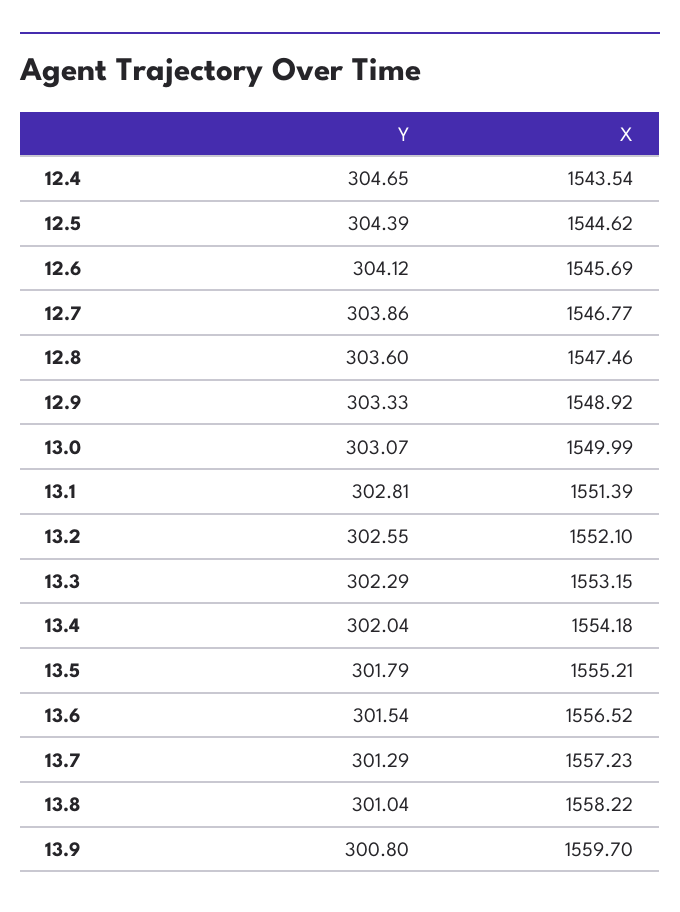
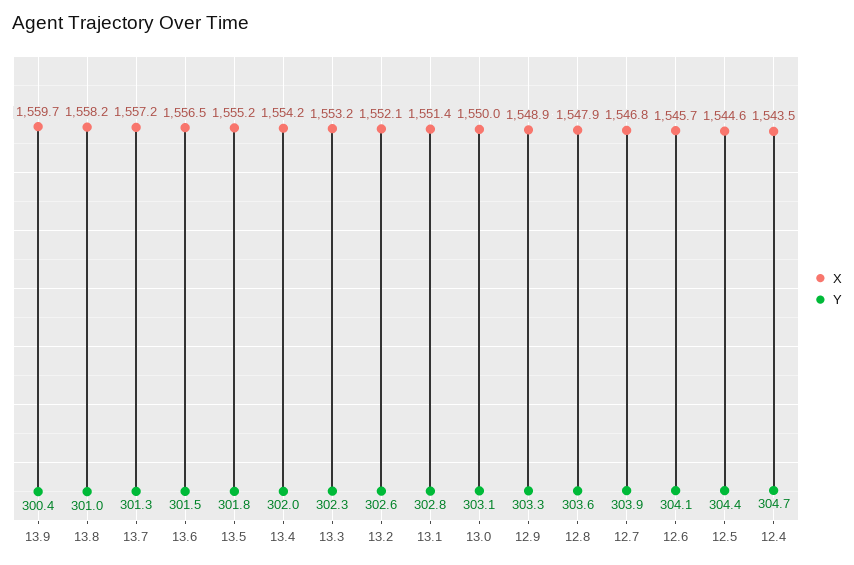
X, 12.8: 1547.46 -> 1547.9
Y, 13.9: 300.8 -> 300.4

